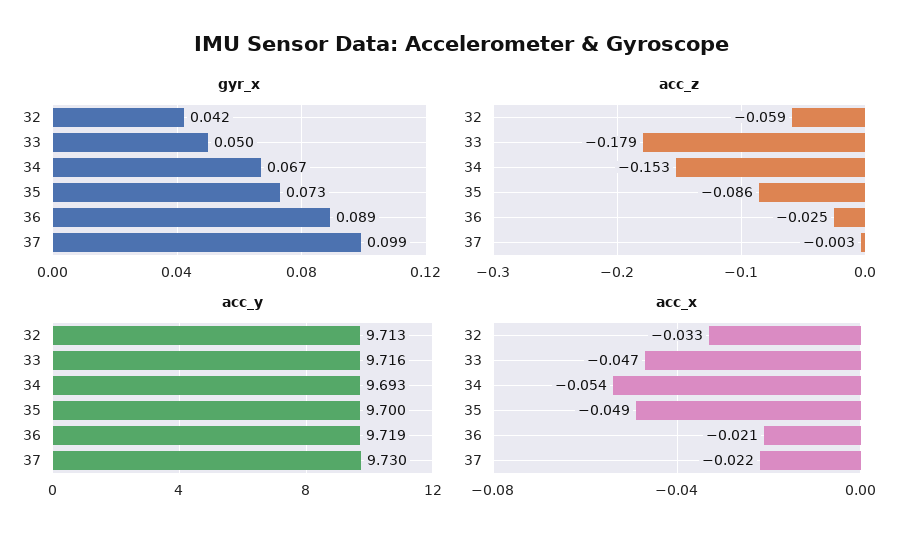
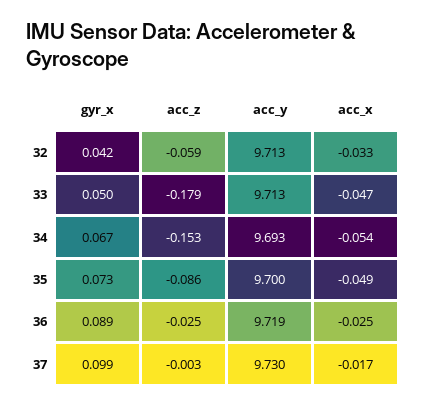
acc_y, 33: 9.716 -> 9.713
acc_x, 36: -0.021 -> -0.025
acc_x, 37: -0.022 -> -0.017

